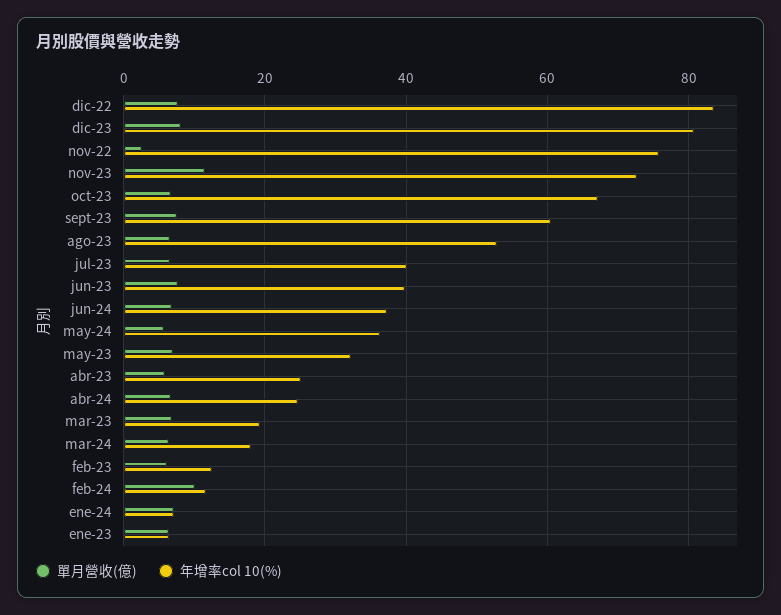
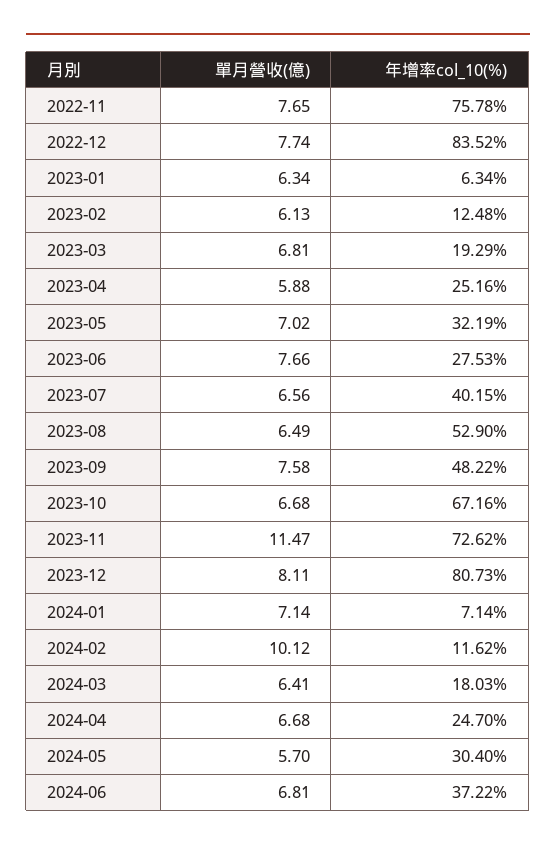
單月營收(億), nov-22: 2 -> 7.65
年增率col 10(%), sept-23: 60 -> 48.22
年增率col 10(%), jun-23: 40 -> 27.53
年增率col 10(%), may-24: 36 -> 30.4

